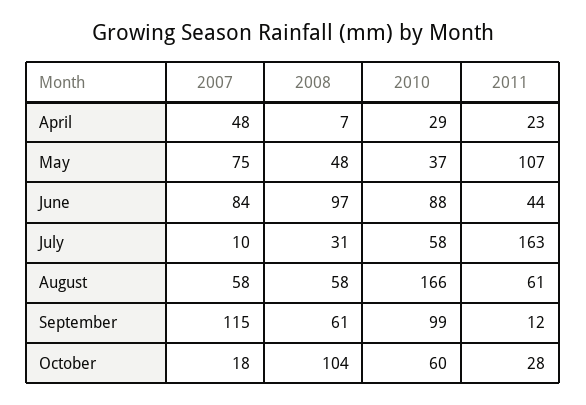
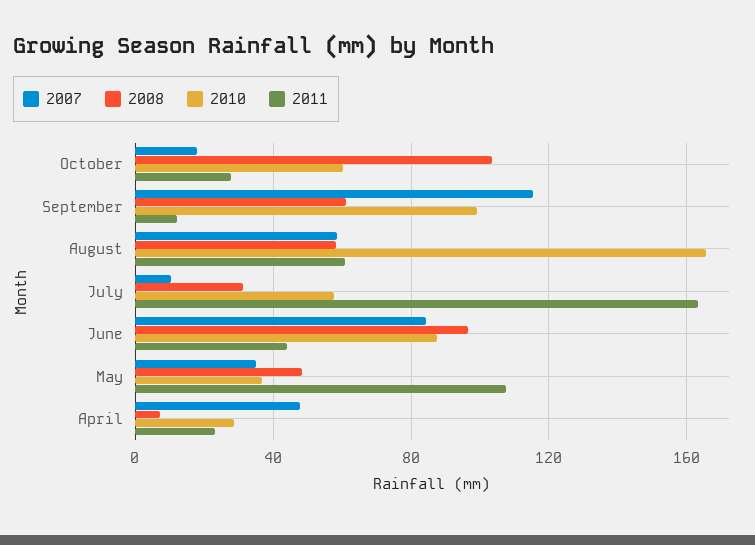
2007, May: 75 -> 35

